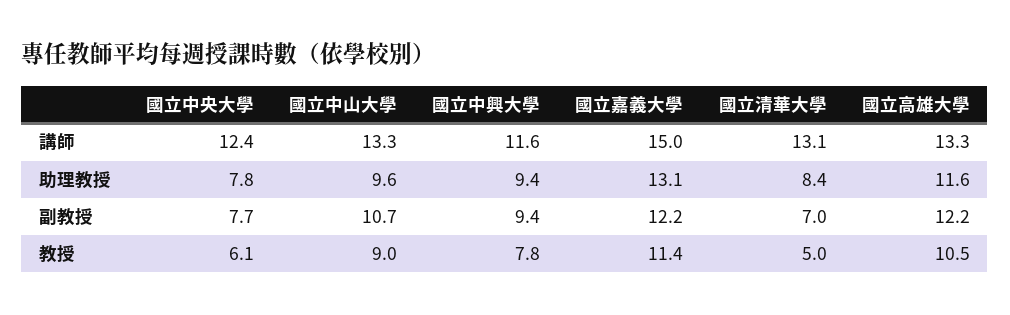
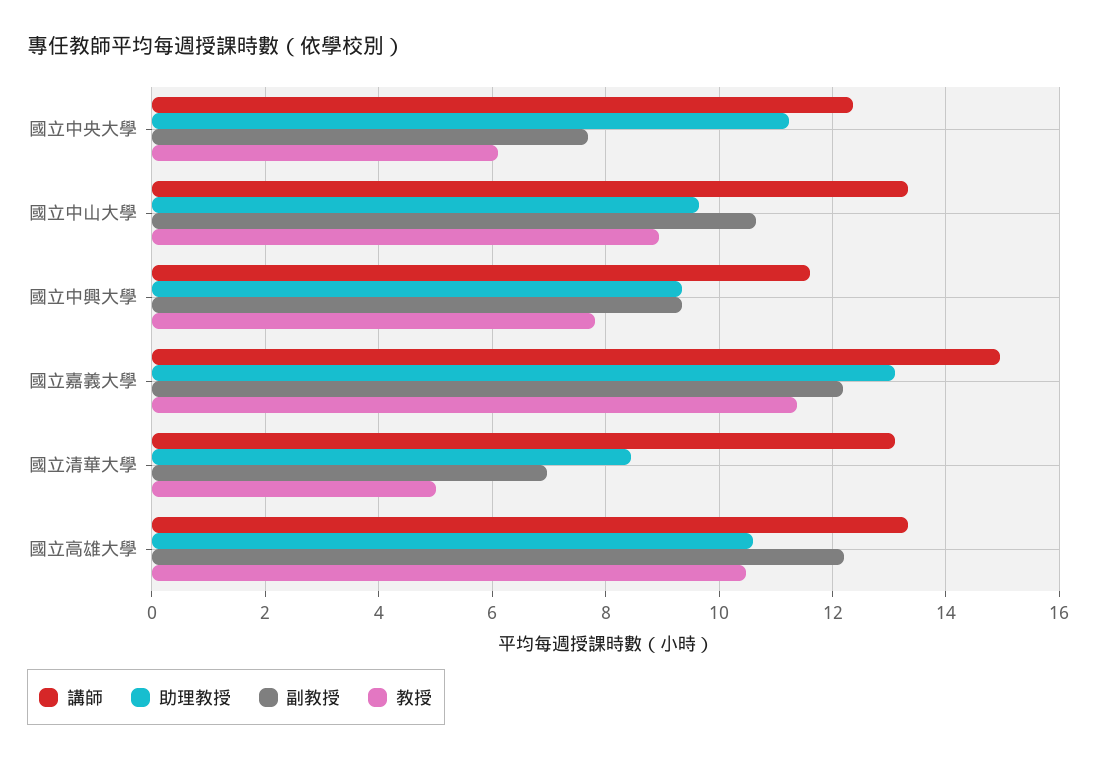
助理教授, 國立中央大學: 7.8 -> 11.2
助理教授, 國立高雄大學: 11.6 -> 10.6

